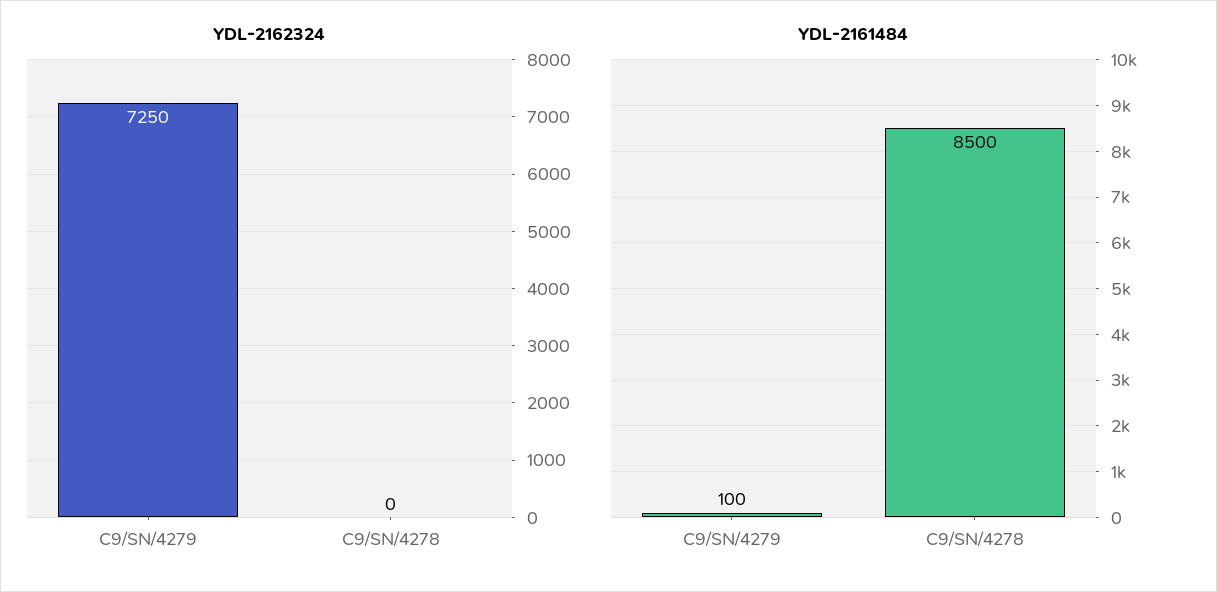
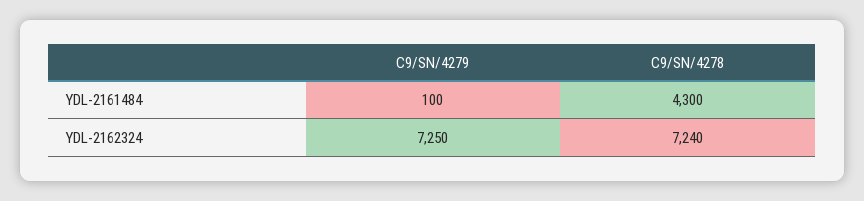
YDL-2162324, C9/SN/4278: 0 -> 7240
YDL-2161484, C9/SN/4278: 8500 -> 4300

